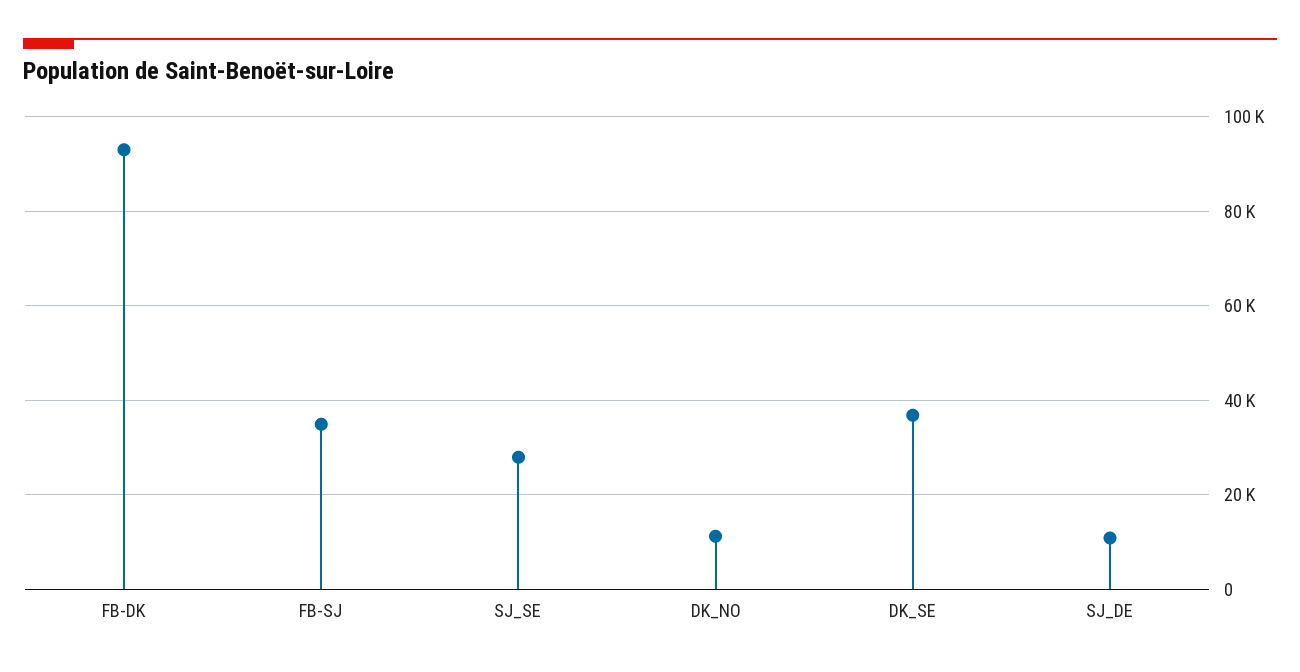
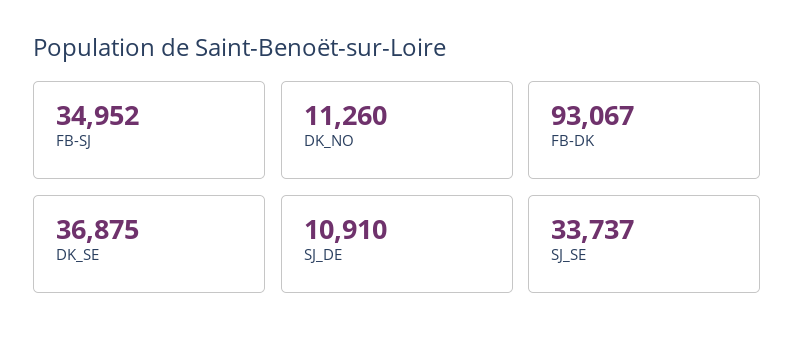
SJ_SE: 28000 -> 33737

